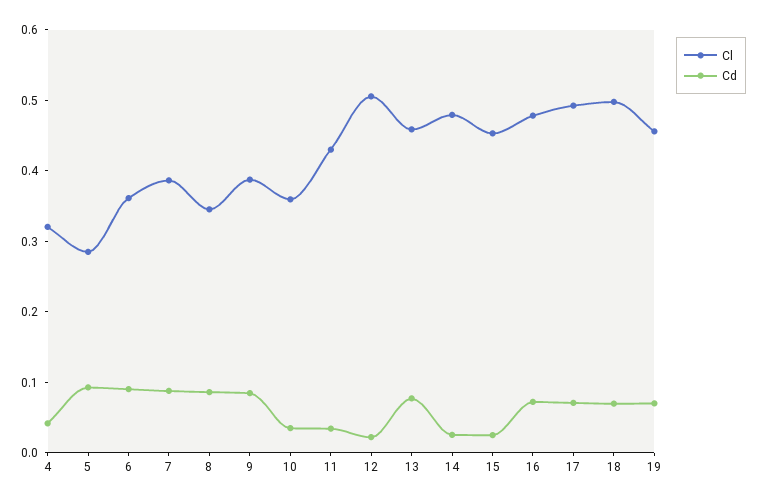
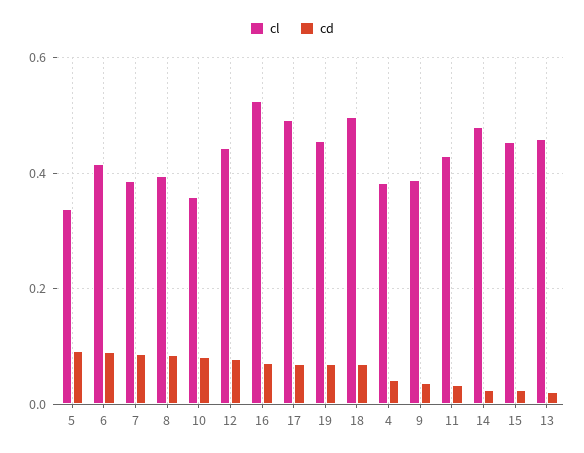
Cl, 4: 0.32 -> 0.38
Cl, 5: 0.28 -> 0.34
Cl, 6: 0.36 -> 0.42
Cl, 8: 0.34 -> 0.4
Cd, 9: 0.08 -> 0.04
Cd, 10: 0.04 -> 0.08
Cl, 12: 0.5 -> 0.44
Cd, 12: 0.02 -> 0.08
Cd, 13: 0.08 -> 0.02
Cl, 16: 0.48 -> 0.52

